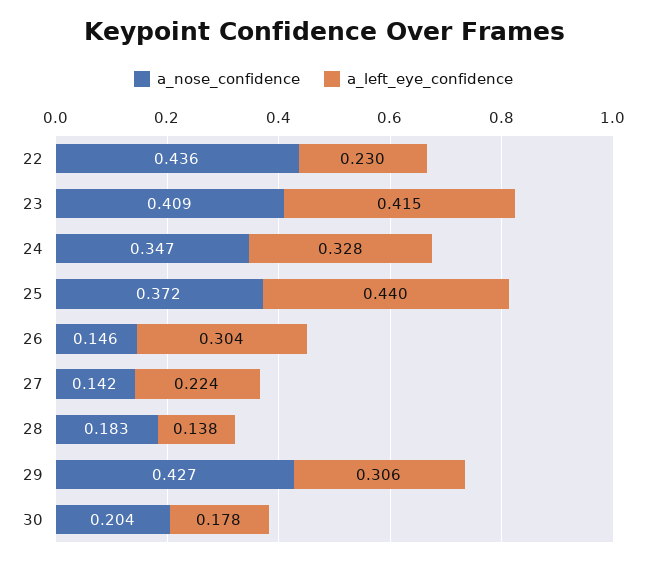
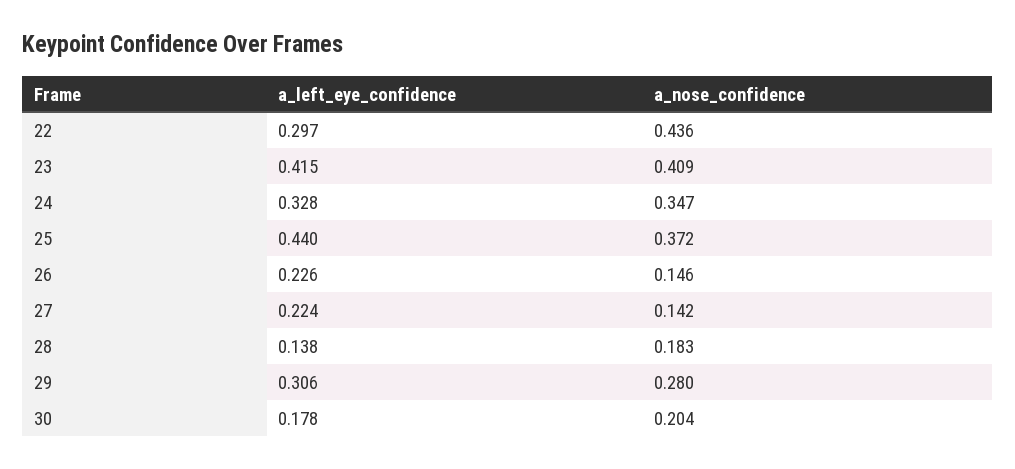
a_left_eye_confidence, 22: 0.23 -> 0.297
a_left_eye_confidence, 26: 0.304 -> 0.226
a_nose_confidence, 29: 0.427 -> 0.28

